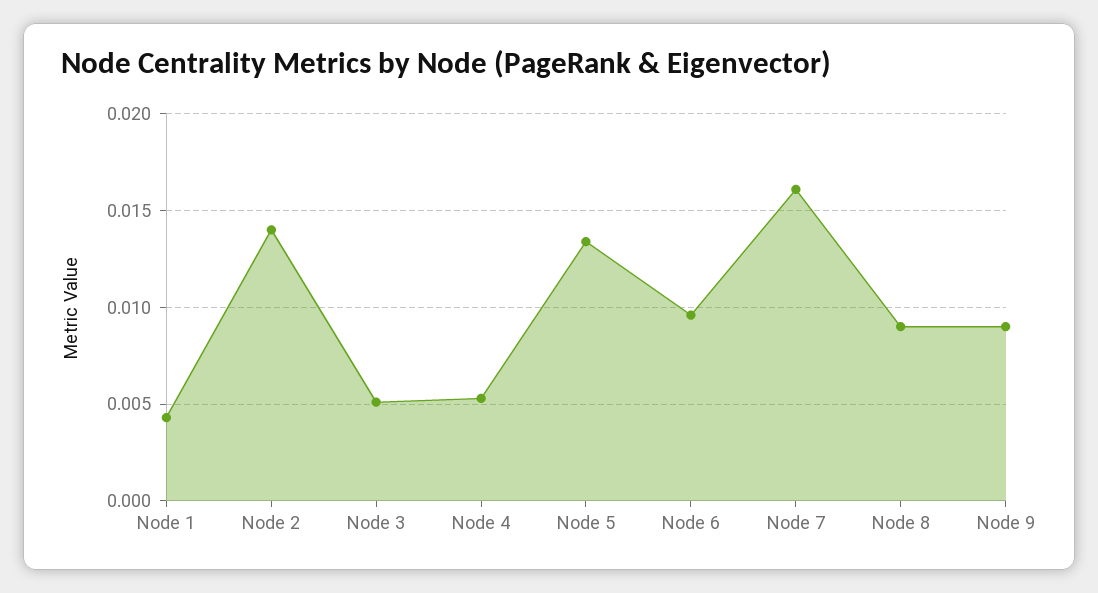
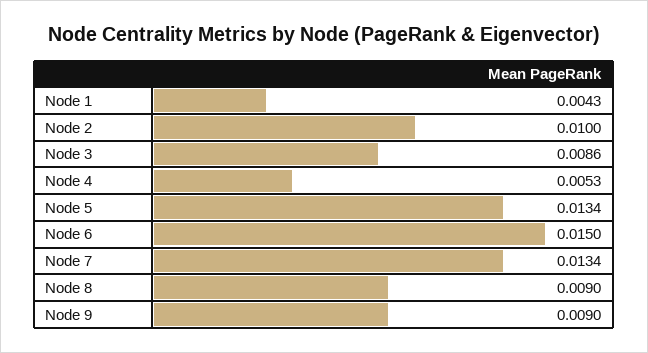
Node 2: 0.014 -> 0.01
Node 3: 0.005 -> 0.0086
Node 6: 0.0095 -> 0.015
Node 7: 0.016 -> 0.0134

